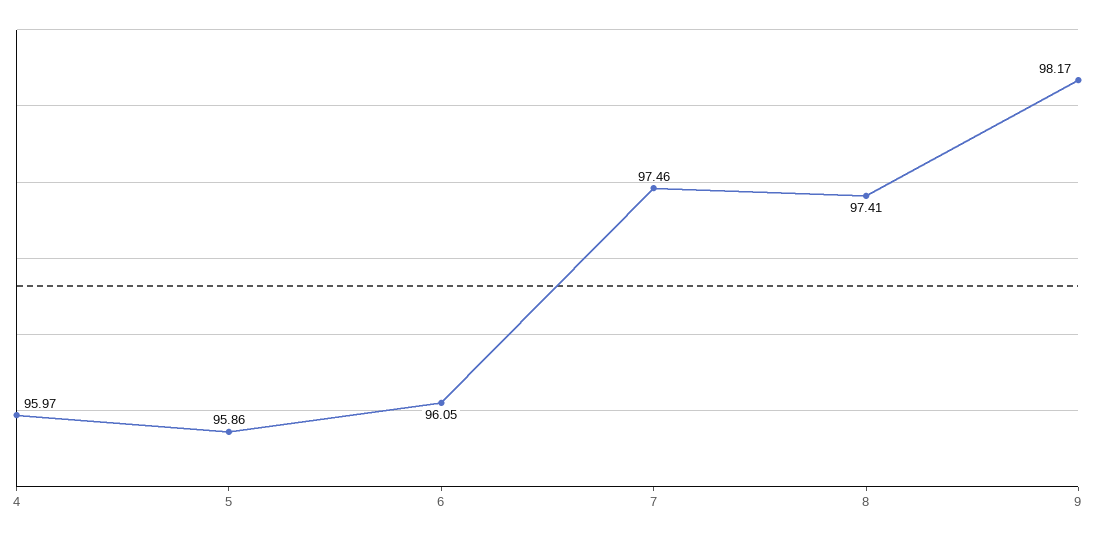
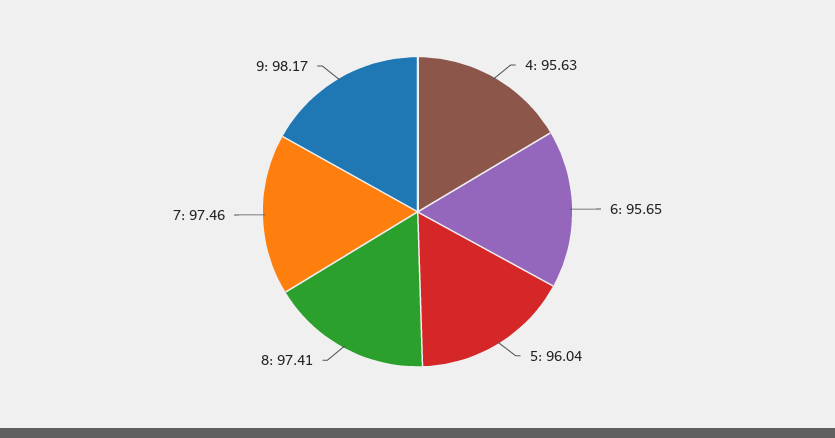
4: 95.97 -> 95.63
5: 95.86 -> 96.04
6: 96.05 -> 95.65

